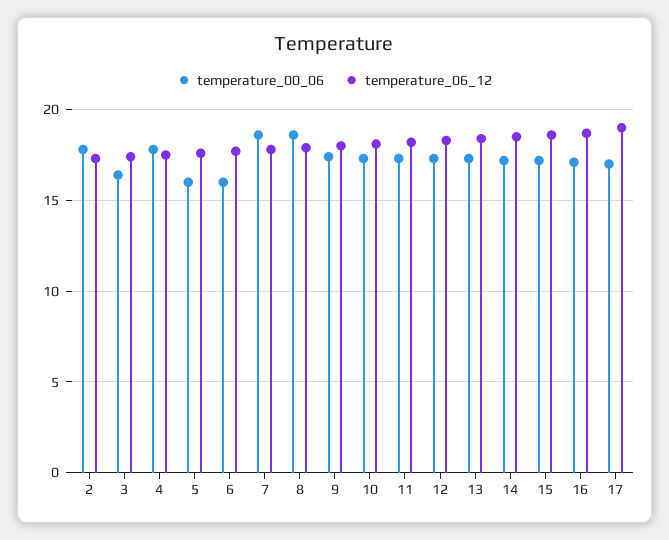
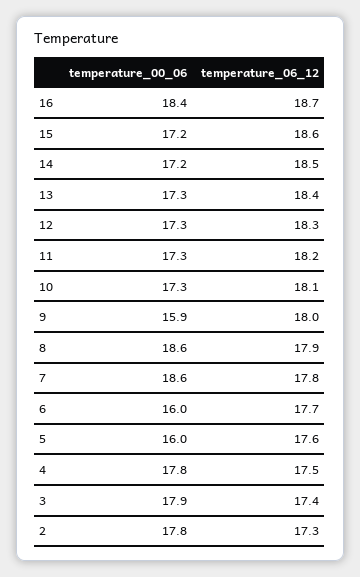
temperature_00_06, 3: 16.5 -> 17.9
temperature_00_06, 9: 17.5 -> 15.9
temperature_00_06, 16: 17 -> 18.4
temperature_00_06, 17: 17 -> none
temperature_06_12, 17: 19 -> none

